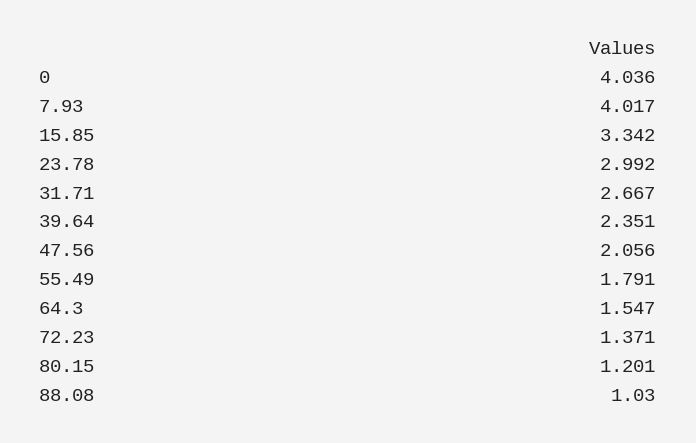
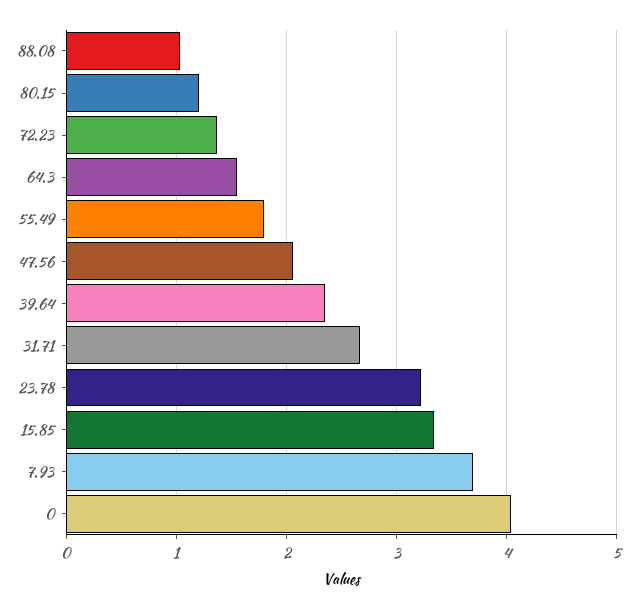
7.93: 4.017 -> 3.7
23.78: 2.992 -> 3.2

